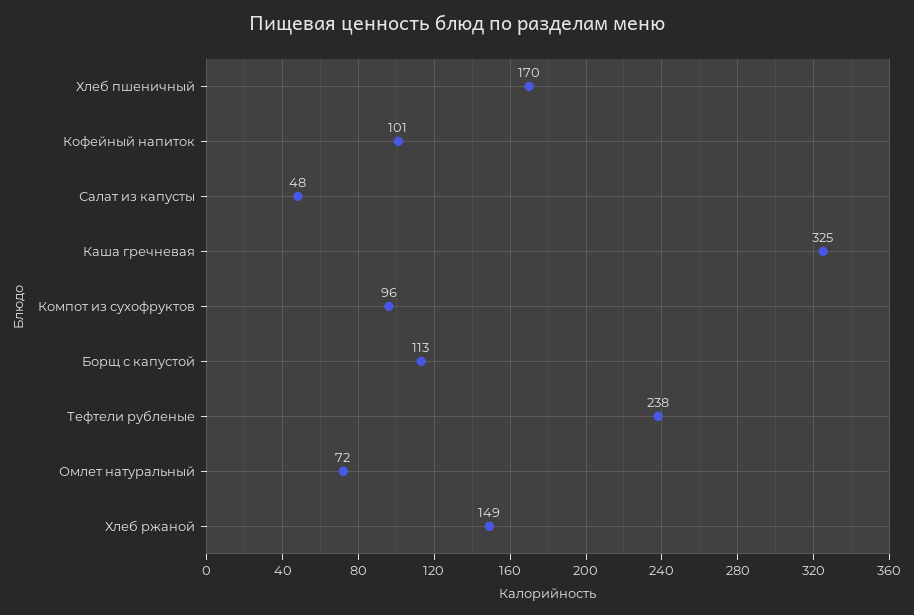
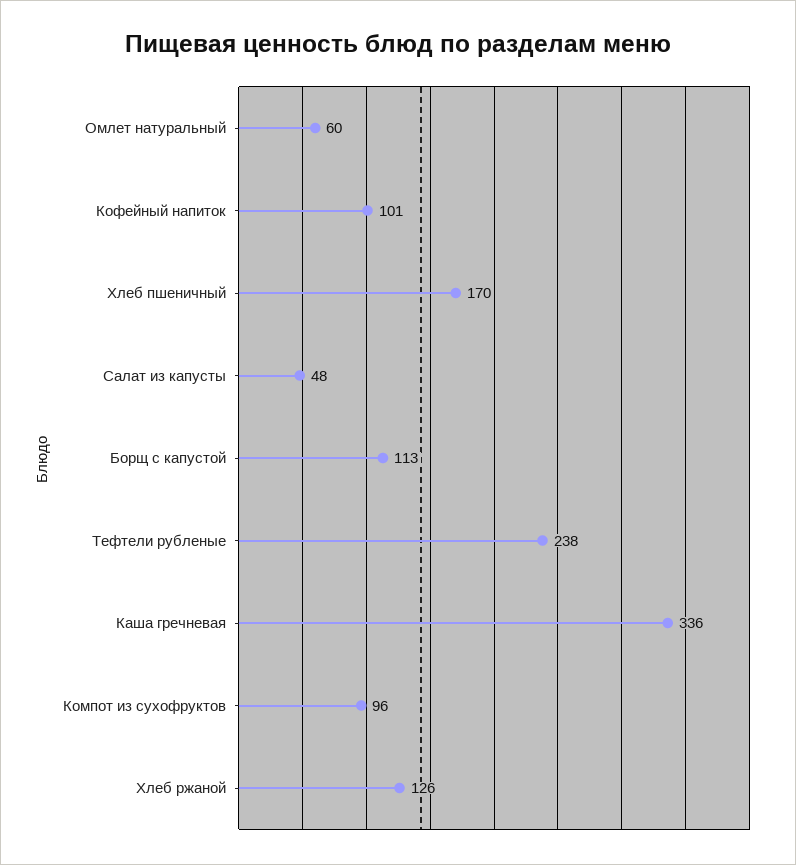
Каша гречневая: 325 -> 336
Омлет натуральный: 72 -> 60
Хлеб ржаной: 149 -> 126

